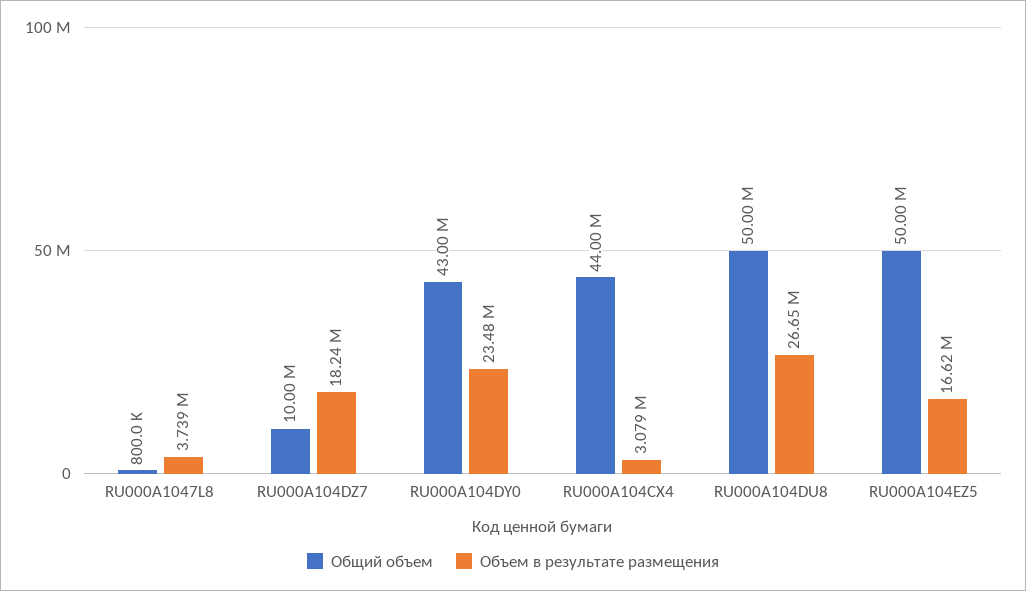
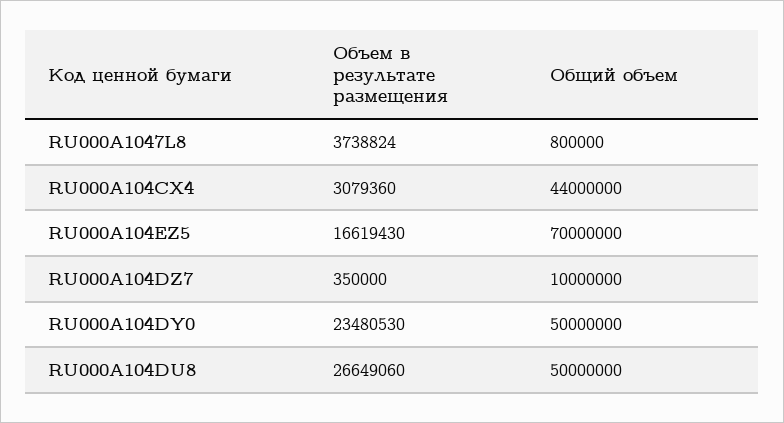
Объем в результате размещения, RU000A104DZ7: 18240000 -> 350000
Общий объем, RU000A104DY0: 43000000 -> 50000000
Общий объем, RU000A104EZ5: 50000000 -> 70000000

